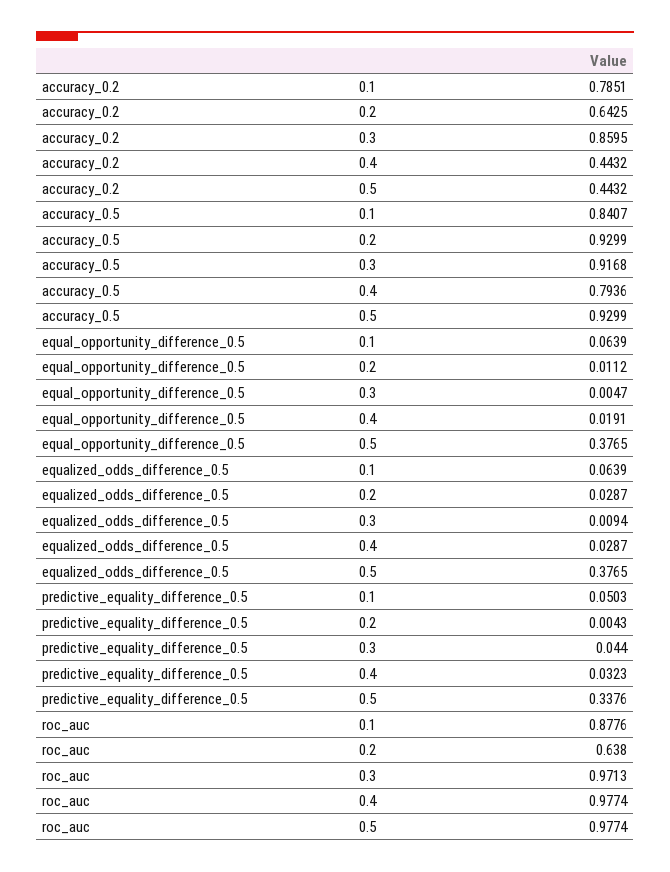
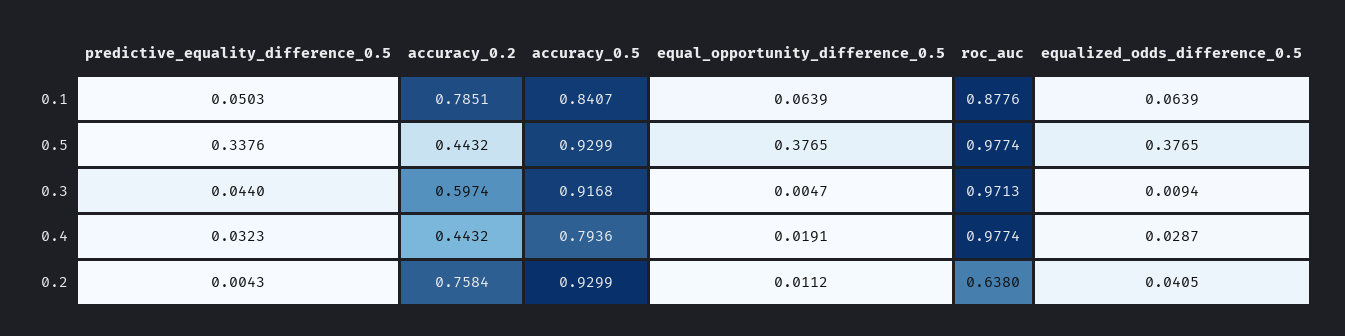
accuracy_0.2, 0.2: 0.6425 -> 0.7584
accuracy_0.2, 0.3: 0.8595 -> 0.5974
equalized_odds_difference_0.5, 0.2: 0.0287 -> 0.0405

